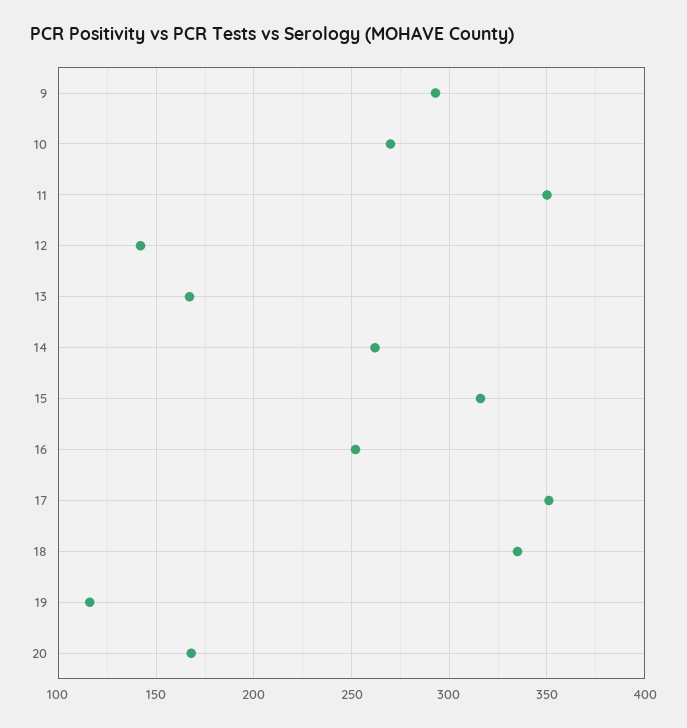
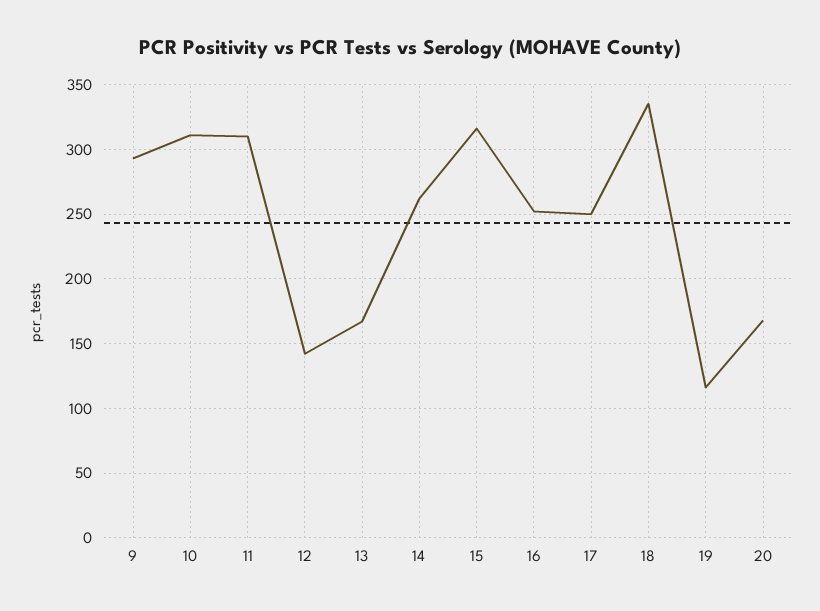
10: 270 -> 310
11: 350 -> 310
17: 350 -> 250

